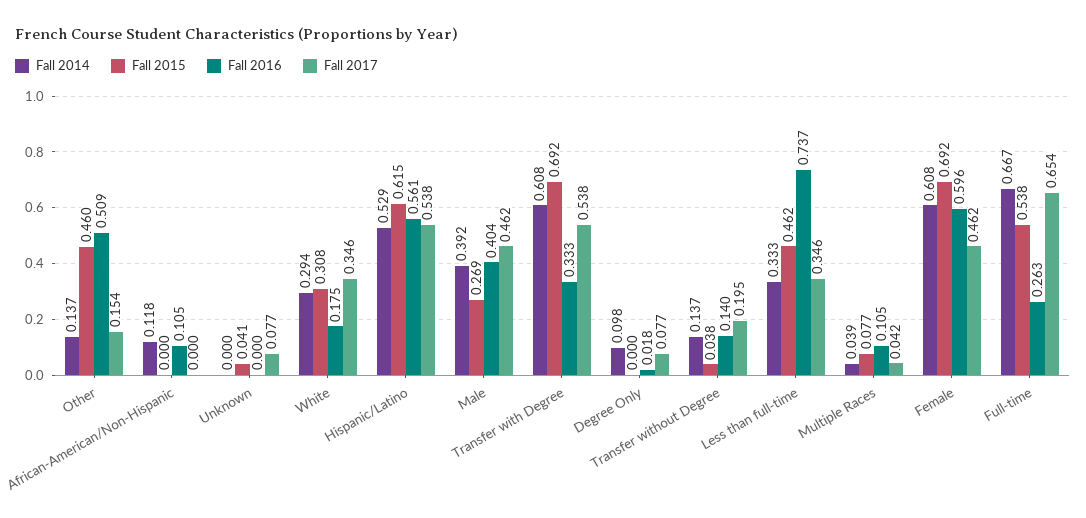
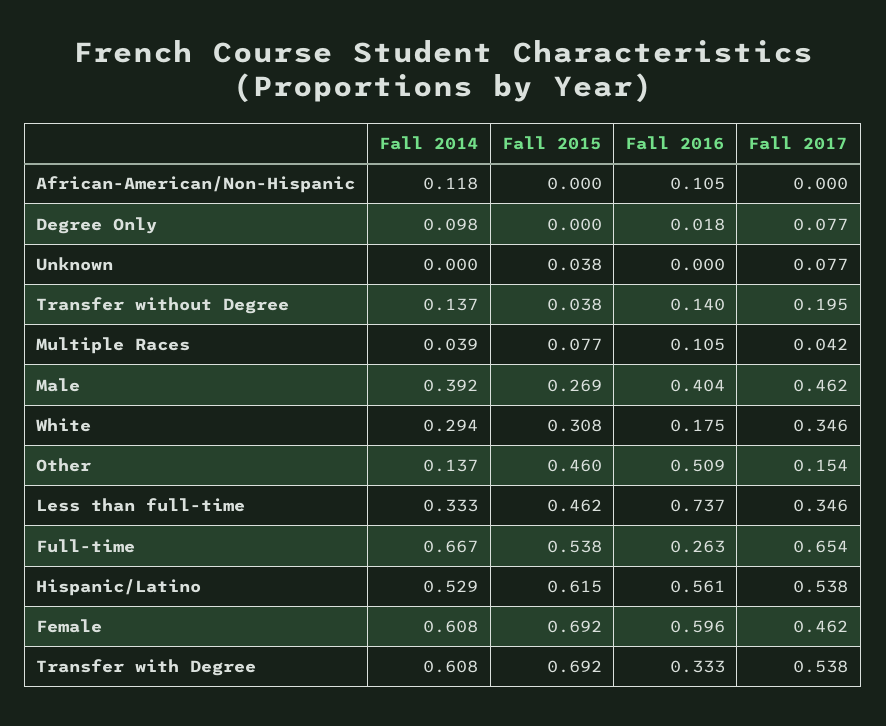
Fall 2015, Unknown: 0.041 -> 0.038

